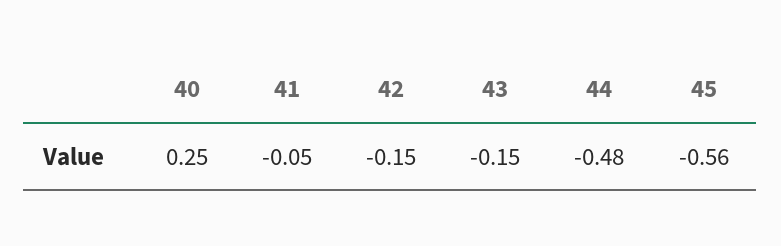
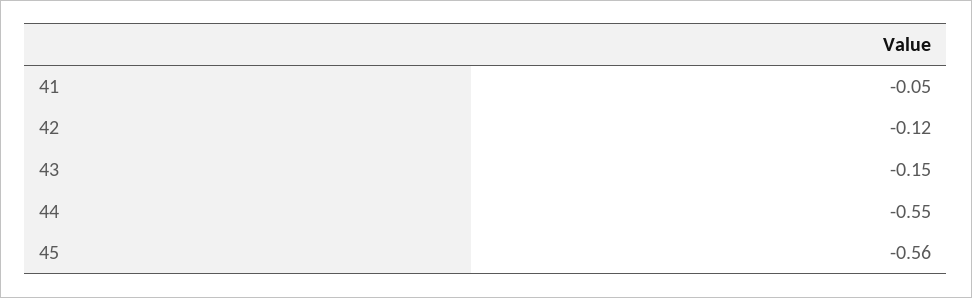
40: 0.25 -> none
42: -0.15 -> -0.12
44: -0.48 -> -0.55

